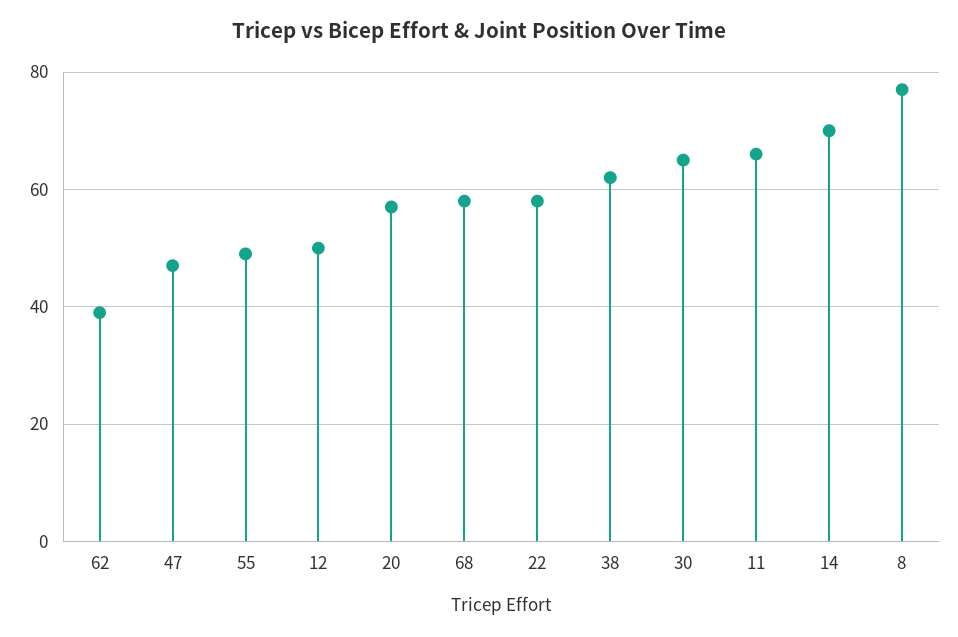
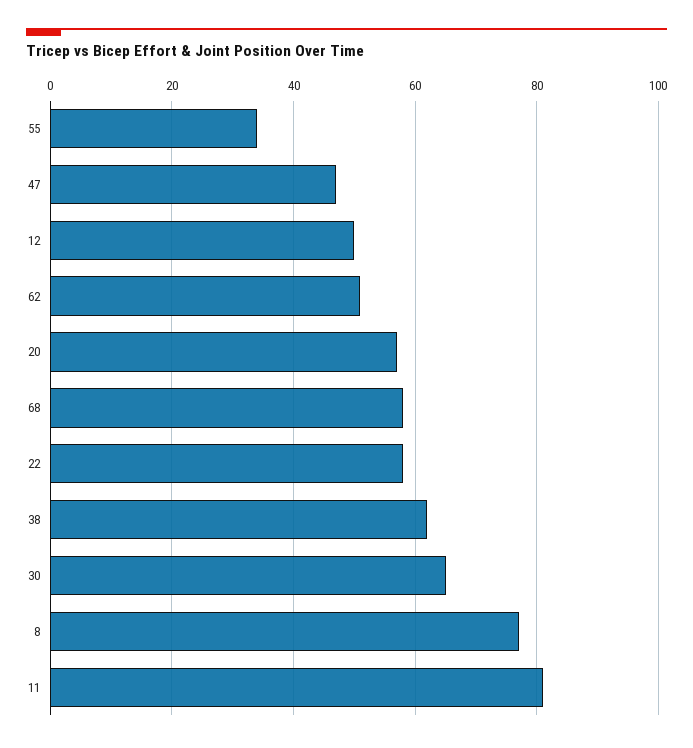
62: 40 -> 50
55: 50 -> 35
11: 65 -> 80
14: 70 -> none

